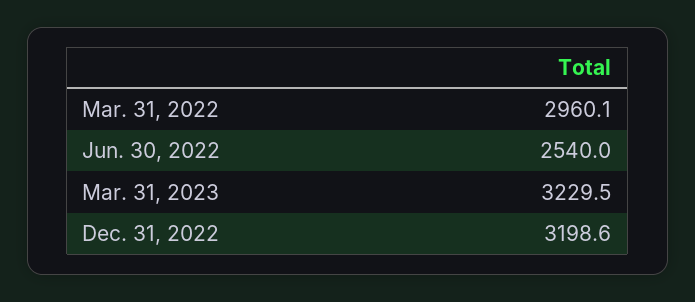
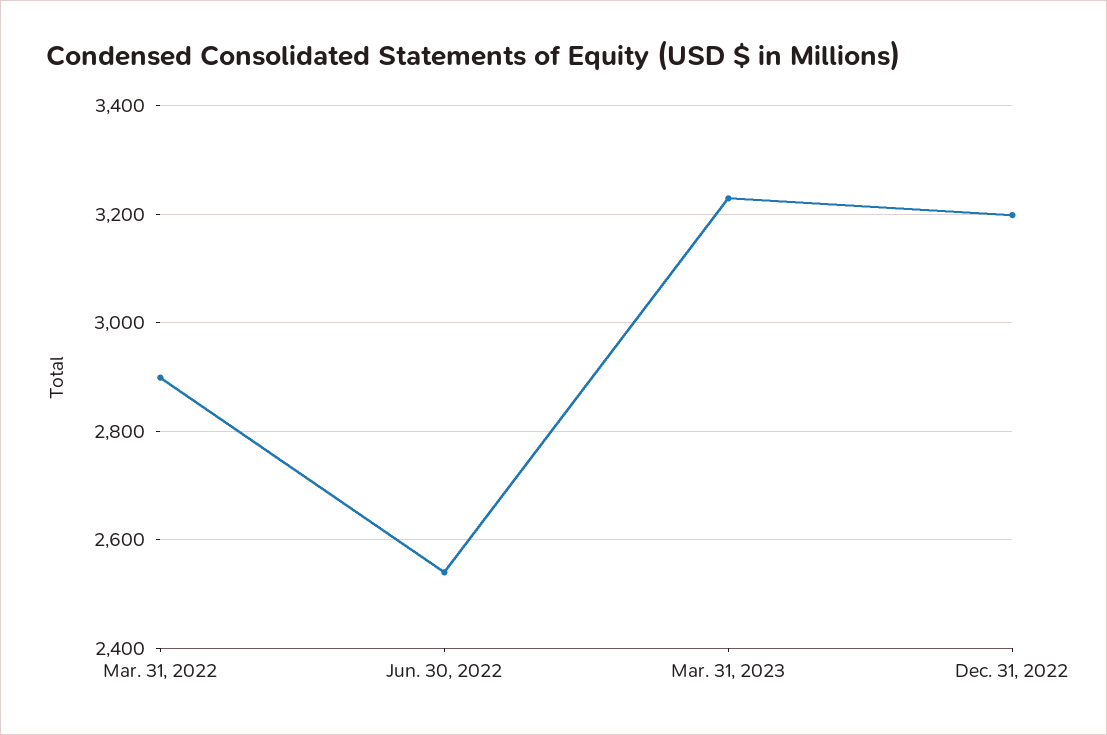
Mar. 31, 2022: 2960.1 -> 2900

